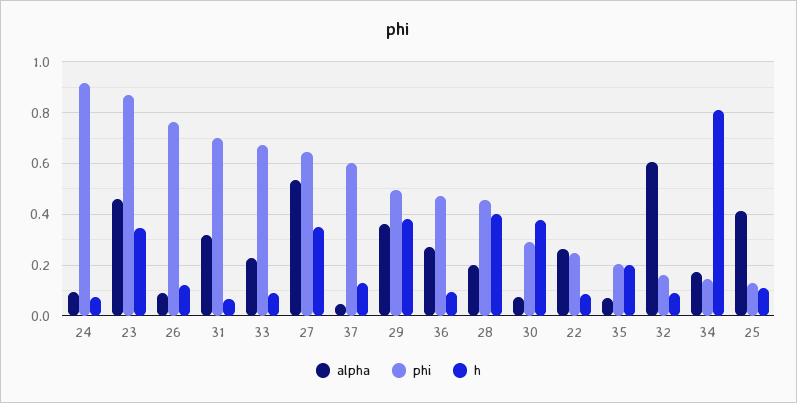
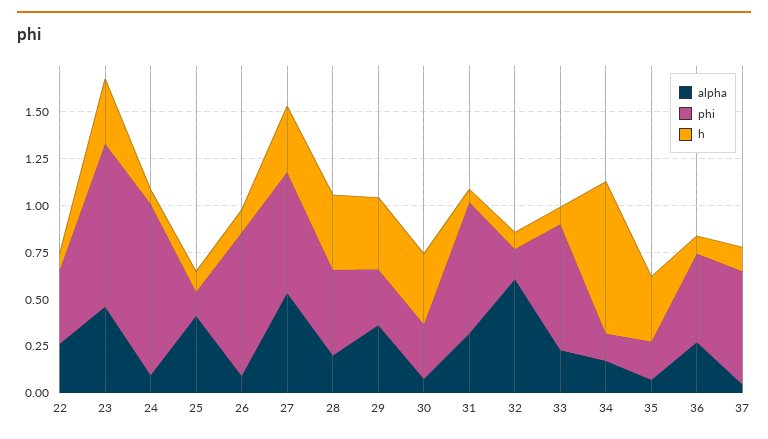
phi, 29: 0.5 -> 0.3
phi, 22: 0.25 -> 0.4
h, 35: 0.2 -> 0.35

